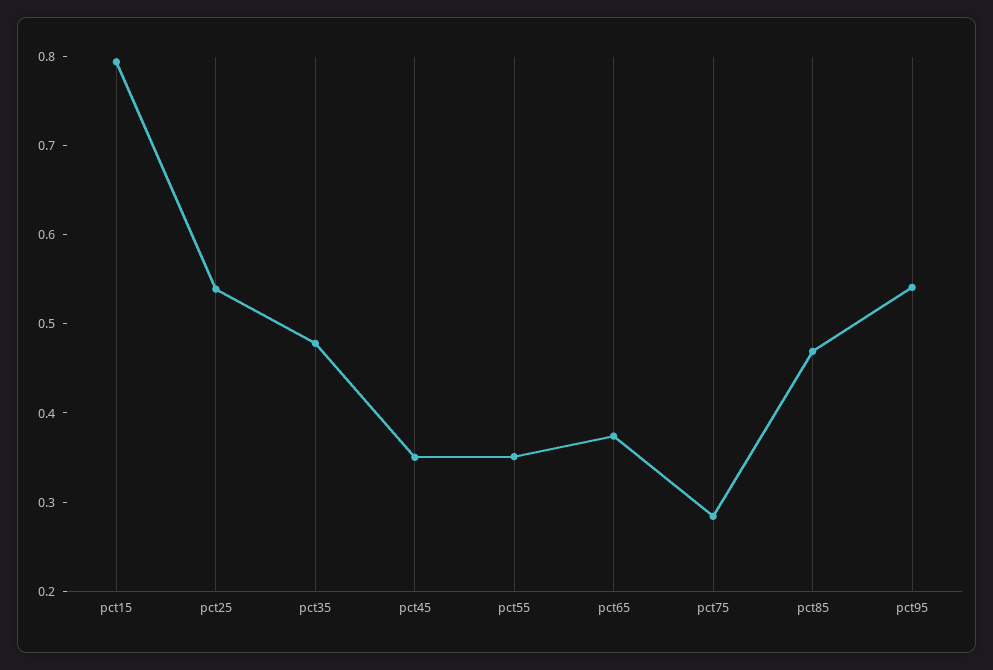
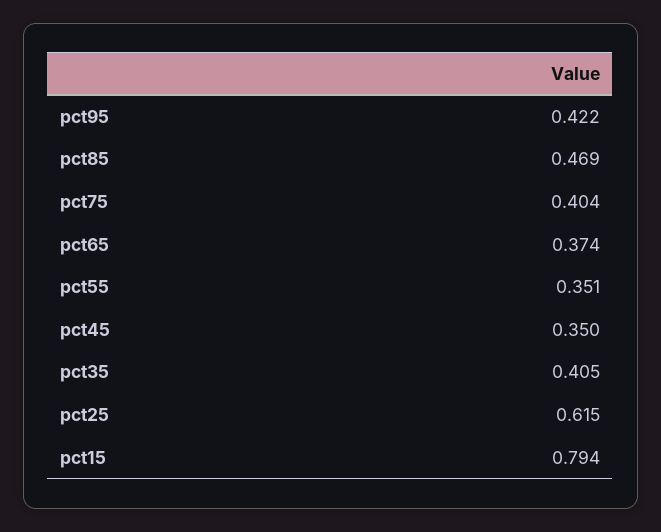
pct25: 0.54 -> 0.615
pct35: 0.48 -> 0.405
pct75: 0.28 -> 0.404
pct95: 0.54 -> 0.422

